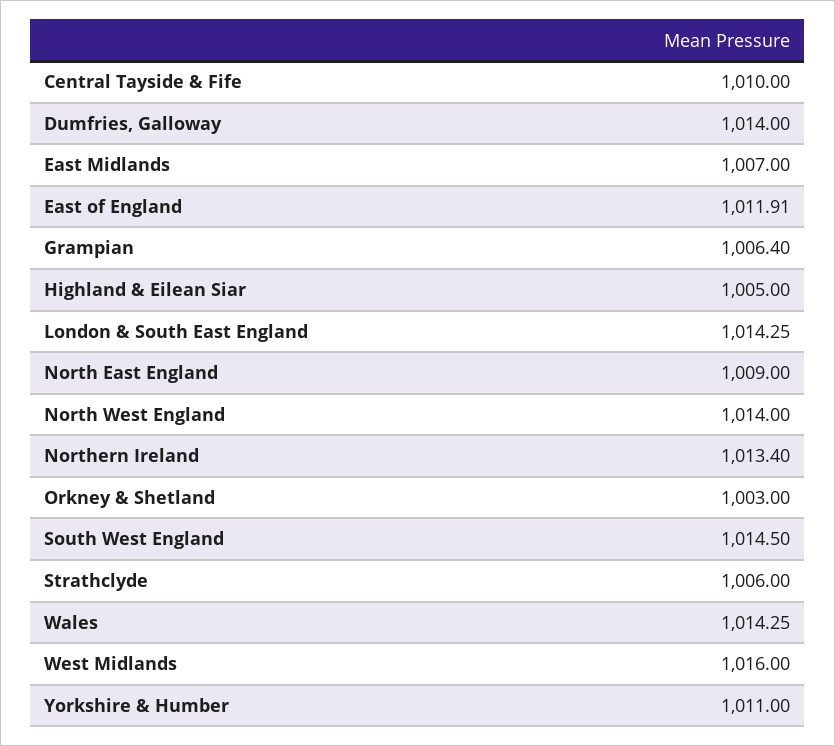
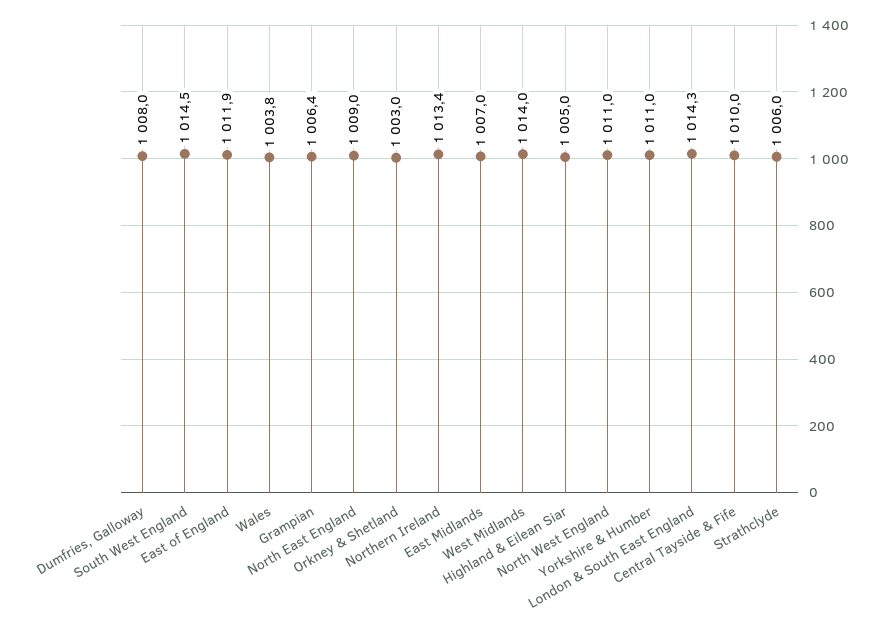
Dumfries, Galloway: 1014 -> 1008
North West England: 1014 -> 1011
Wales: 1014.25 -> 1003.8
West Midlands: 1016 -> 1014

